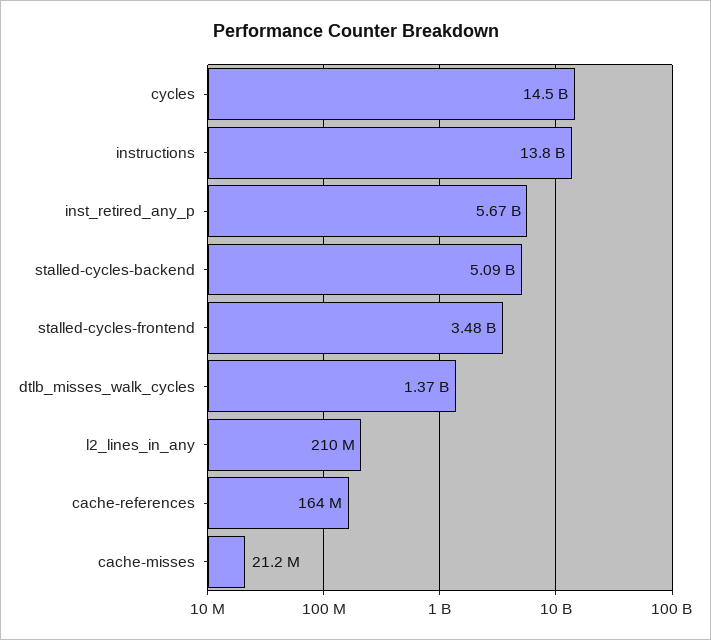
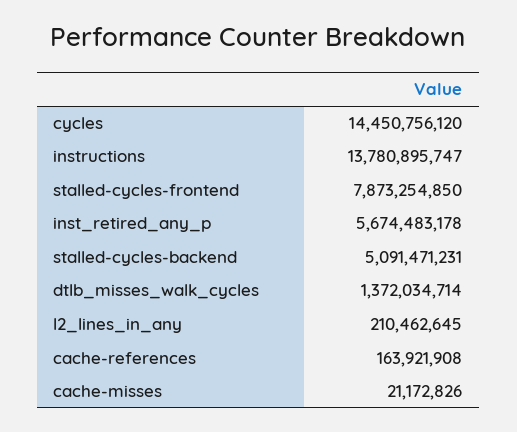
stalled-cycles-frontend: 3480000000 -> 7873254850

